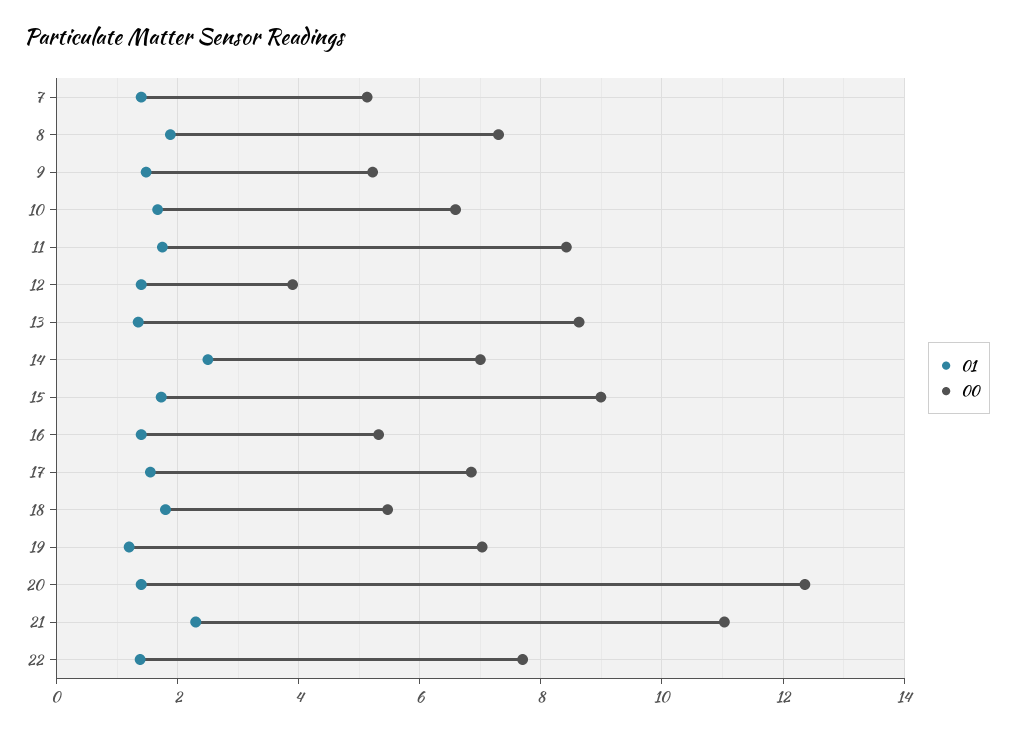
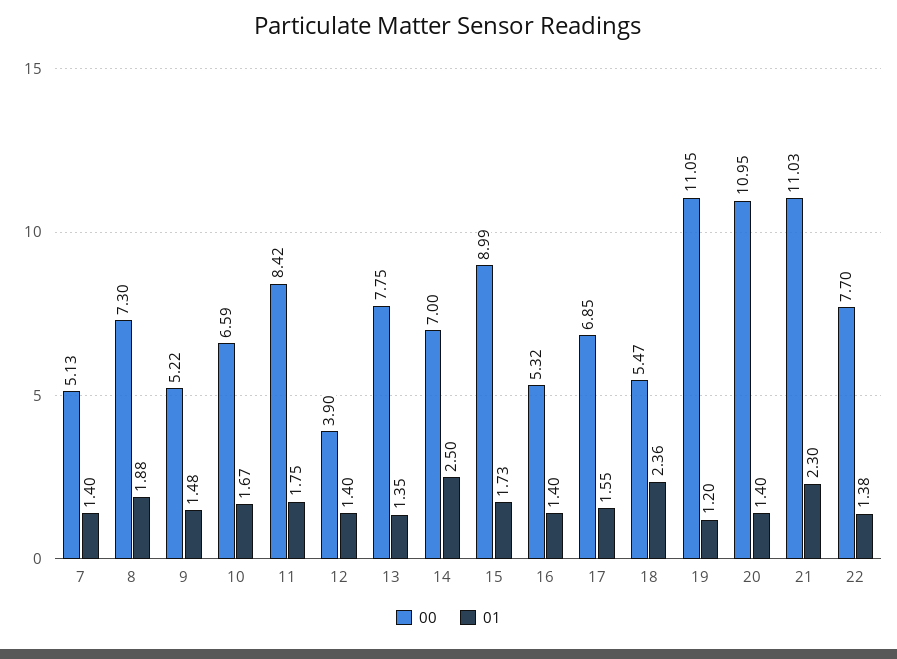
00, 13: 8.6 -> 7.75
01, 18: 1.8 -> 2.36
00, 19: 7 -> 11.05
00, 20: 12.4 -> 10.95

